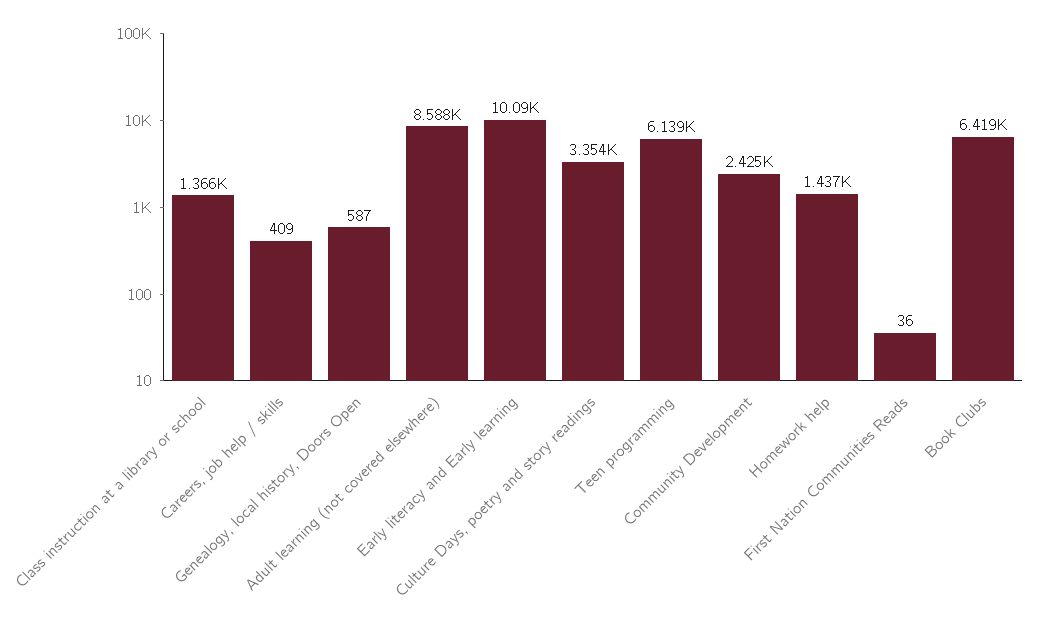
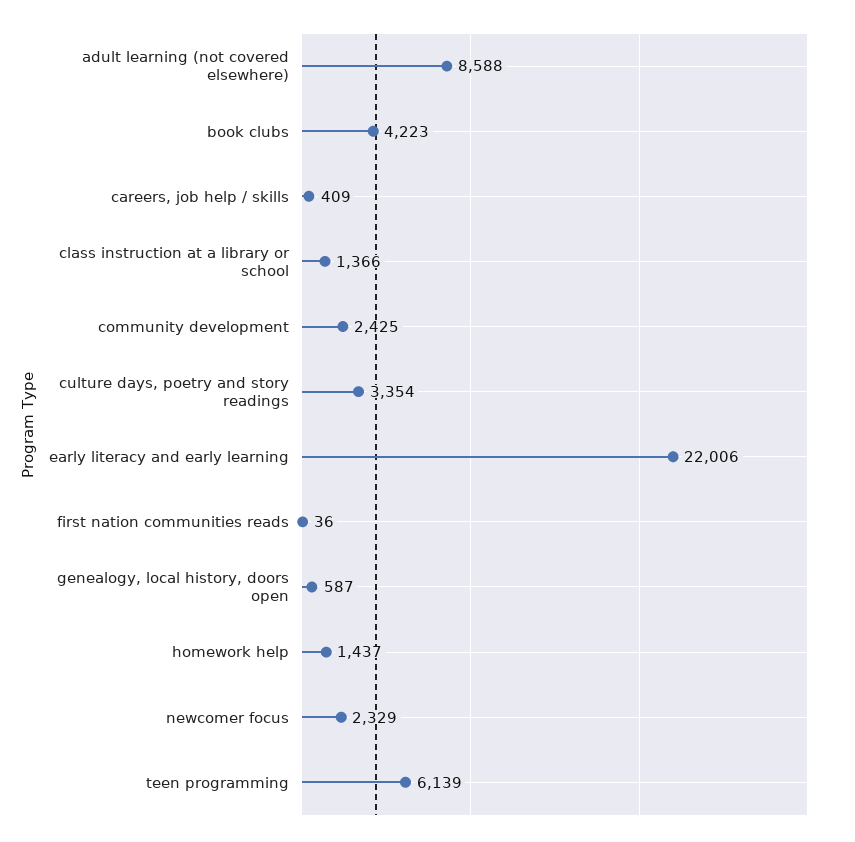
Early literacy and Early learning: 10090 -> 22006
Book Clubs: 6419 -> 4223
newcomer focus: none -> 2329

